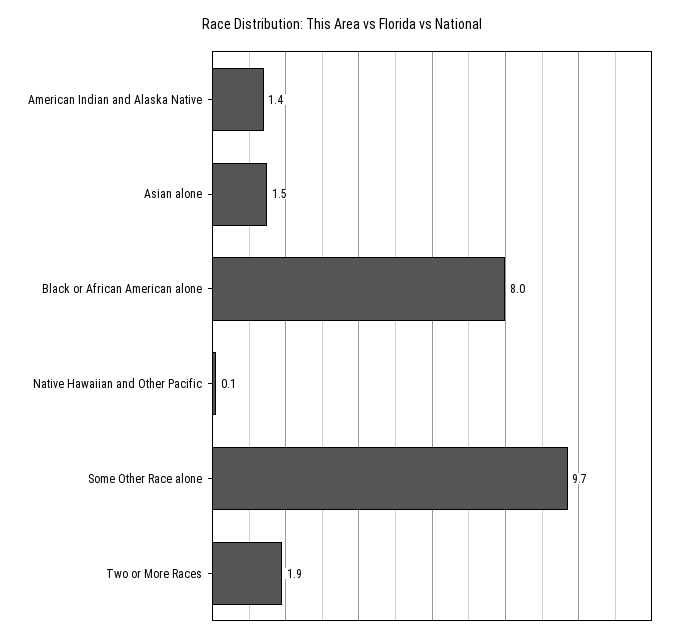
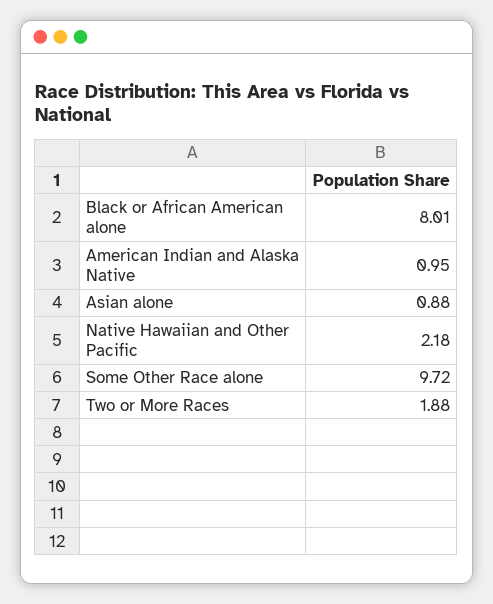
American Indian and Alaska Native: 1.4 -> 0.95
Asian alone: 1.5 -> 0.88
Native Hawaiian and Other Pacific: 0.1 -> 2.18

